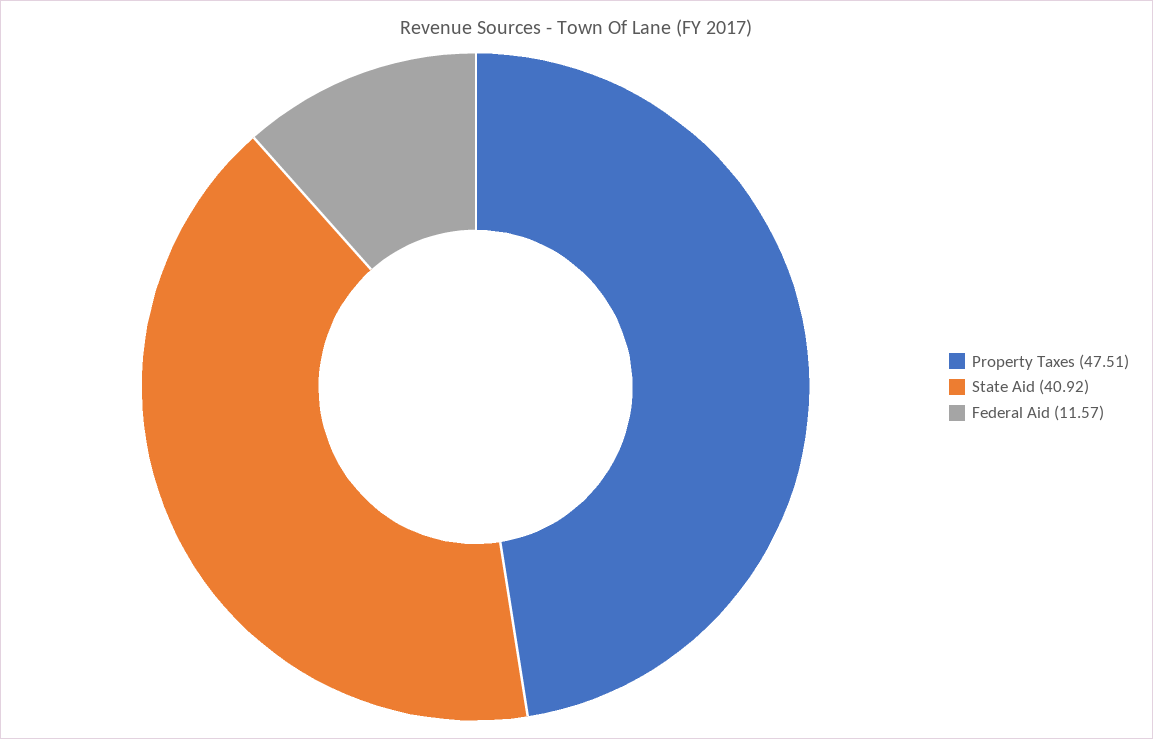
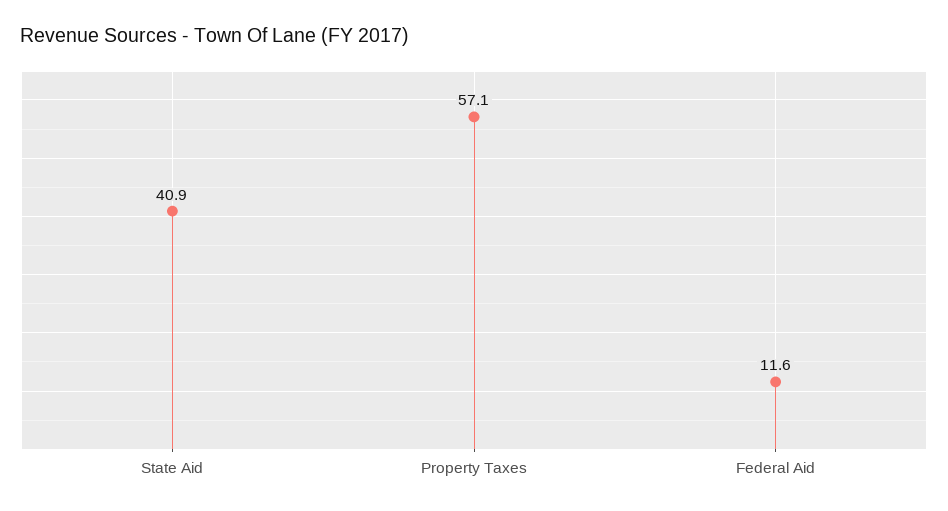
Property Taxes: 47.51 -> 57.1

